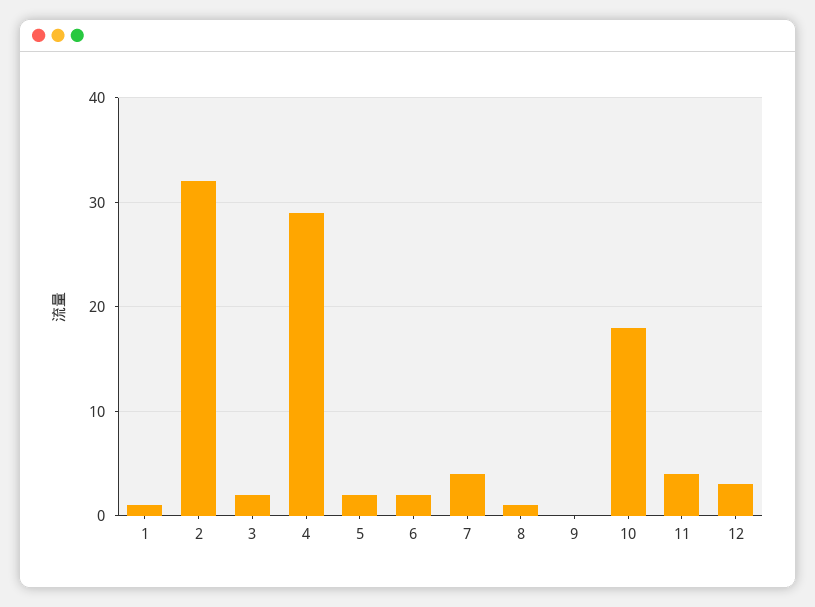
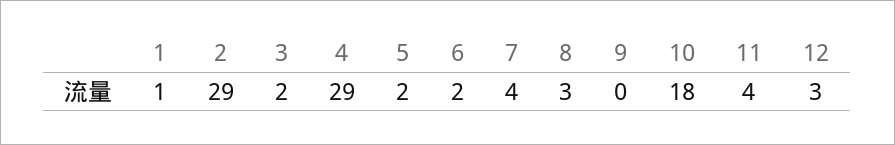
2: 32 -> 29
8: 1 -> 3

